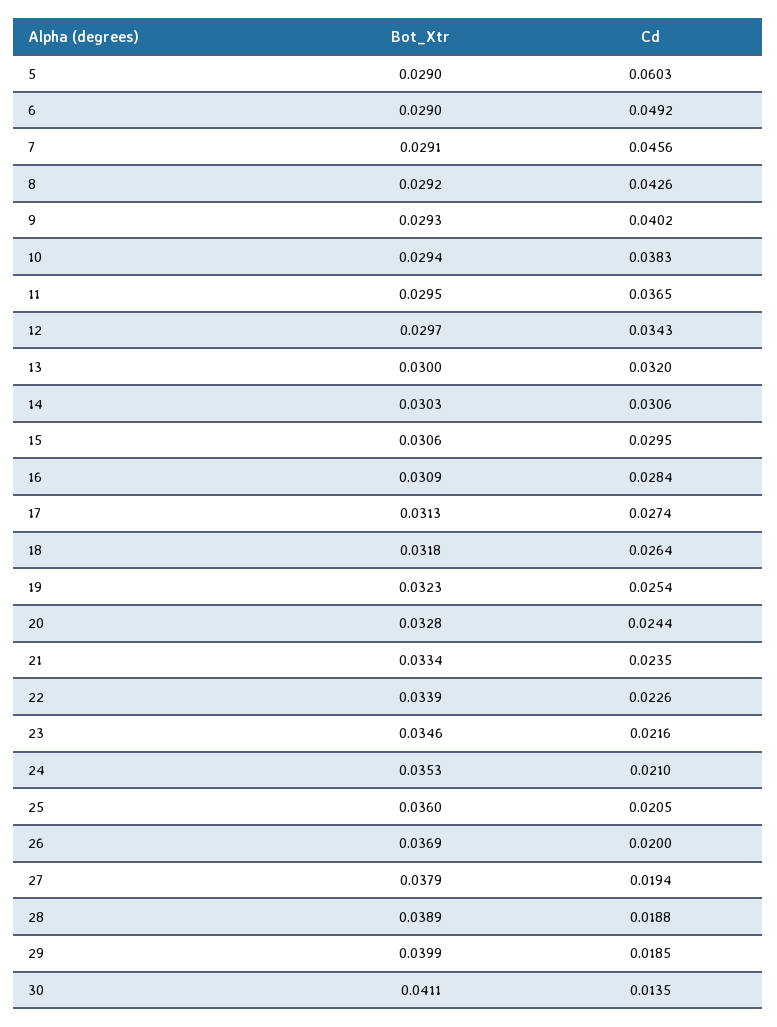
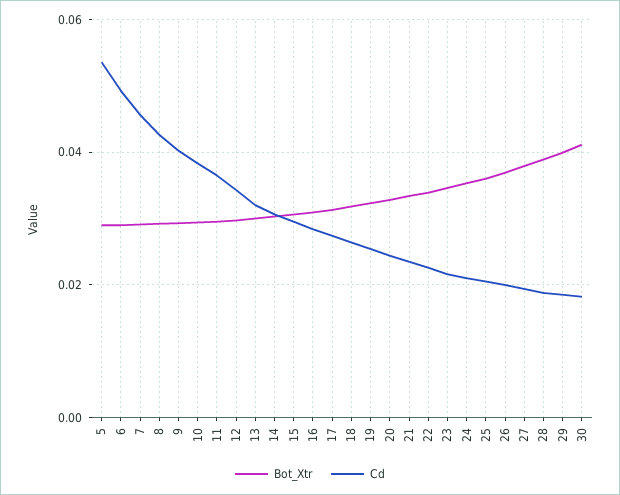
Cd, 5: 0.0603 -> 0.054
Cd, 30: 0.0135 -> 0.018

